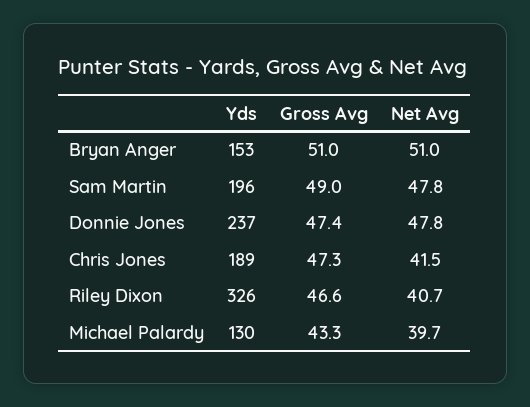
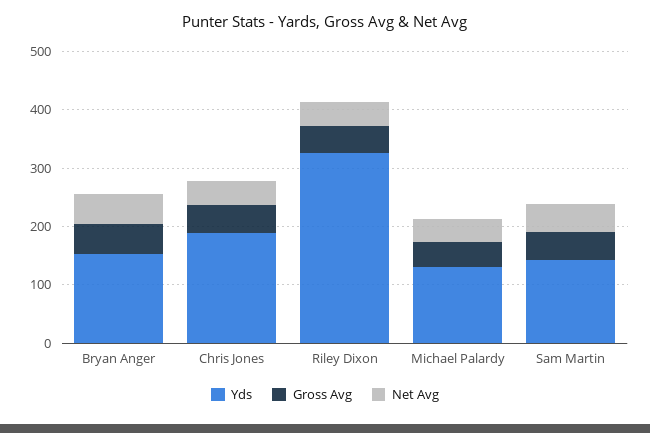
Yds, Sam Martin: 196 -> 140
Yds, Donnie Jones: 237 -> none
Gross Avg, Donnie Jones: 47.4 -> none
Net Avg, Donnie Jones: 47.8 -> none

